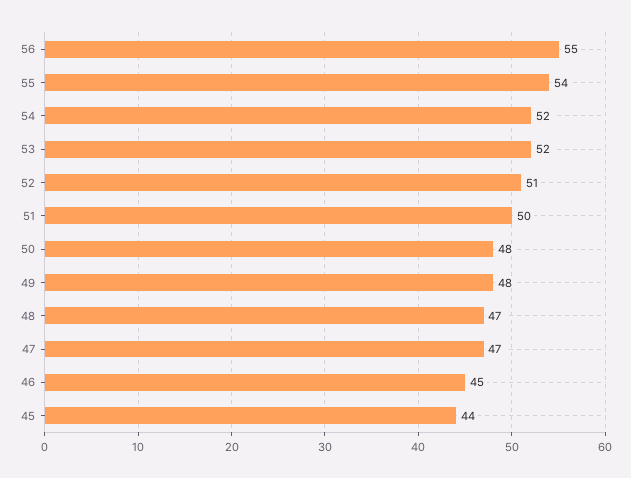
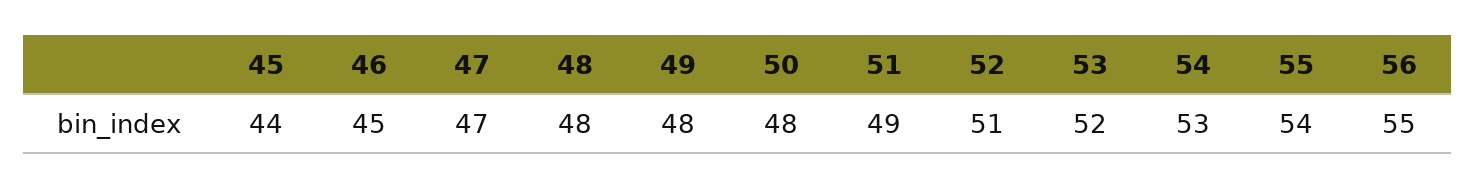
54: 52 -> 53
51: 50 -> 49
48: 47 -> 48

